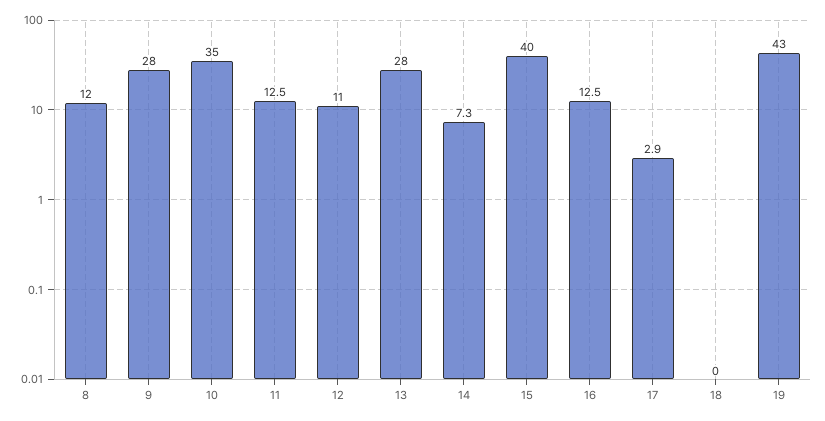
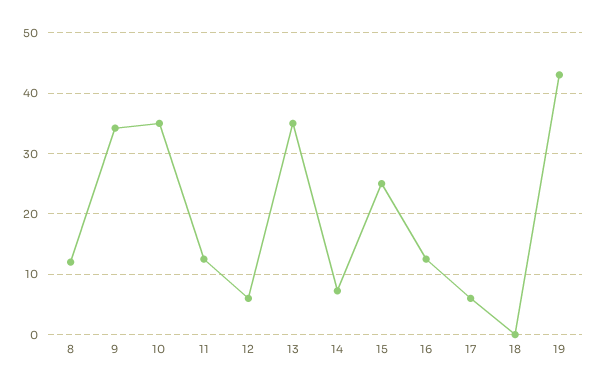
9: 28 -> 34
12: 11 -> 6
13: 28 -> 35
15: 40 -> 25
17: 2.9 -> 6

